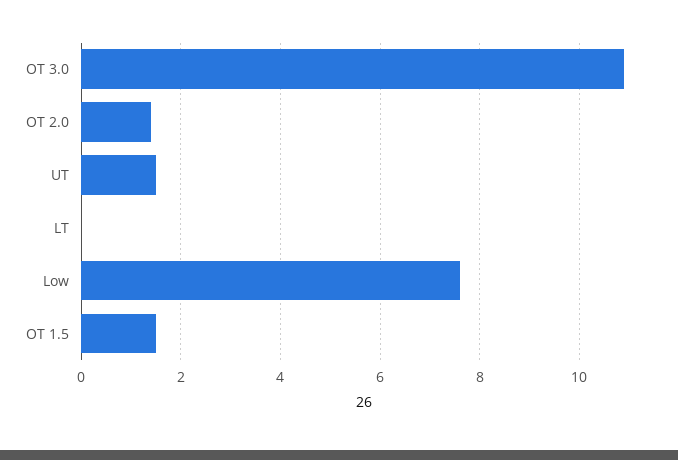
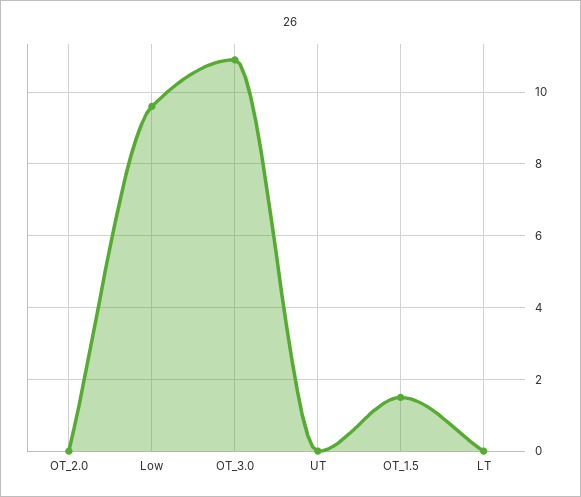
OT 2.0: 1.5 -> 0
UT: 1.5 -> 0
Low: 7.5 -> 9.5

